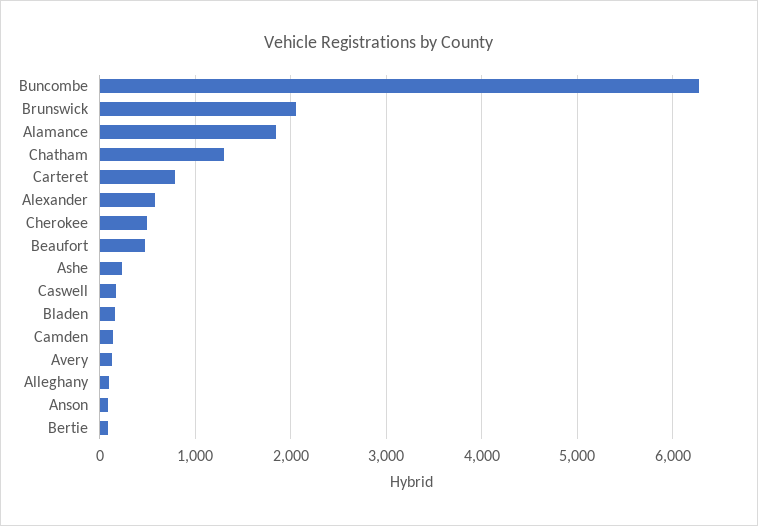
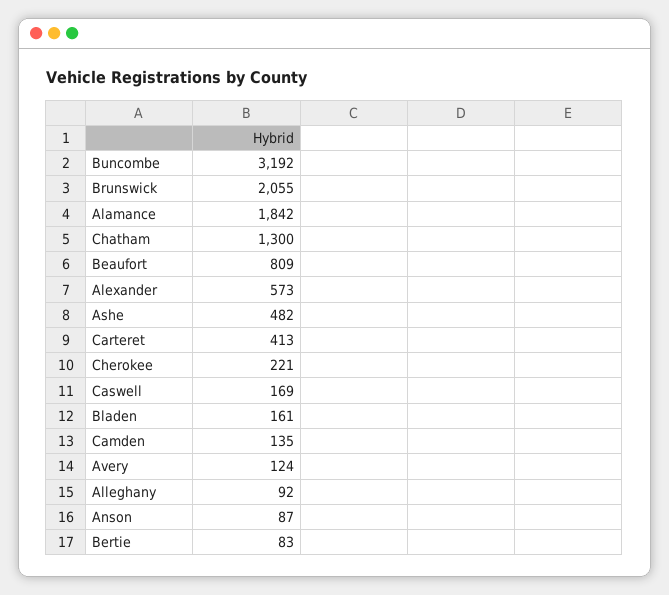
Buncombe: 6300 -> 3192
Carteret: 800 -> 413
Cherokee: 500 -> 221
Beaufort: 500 -> 809
Ashe: 200 -> 482

